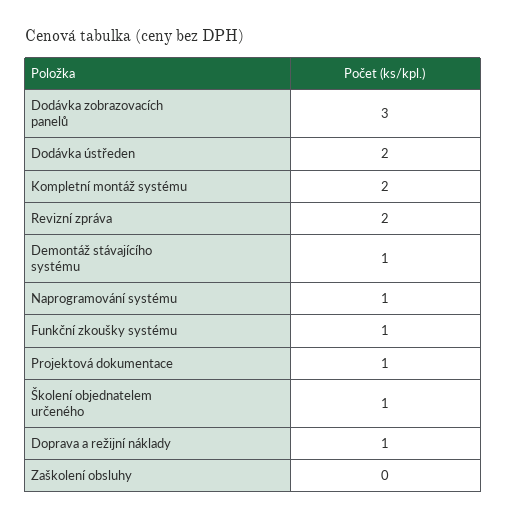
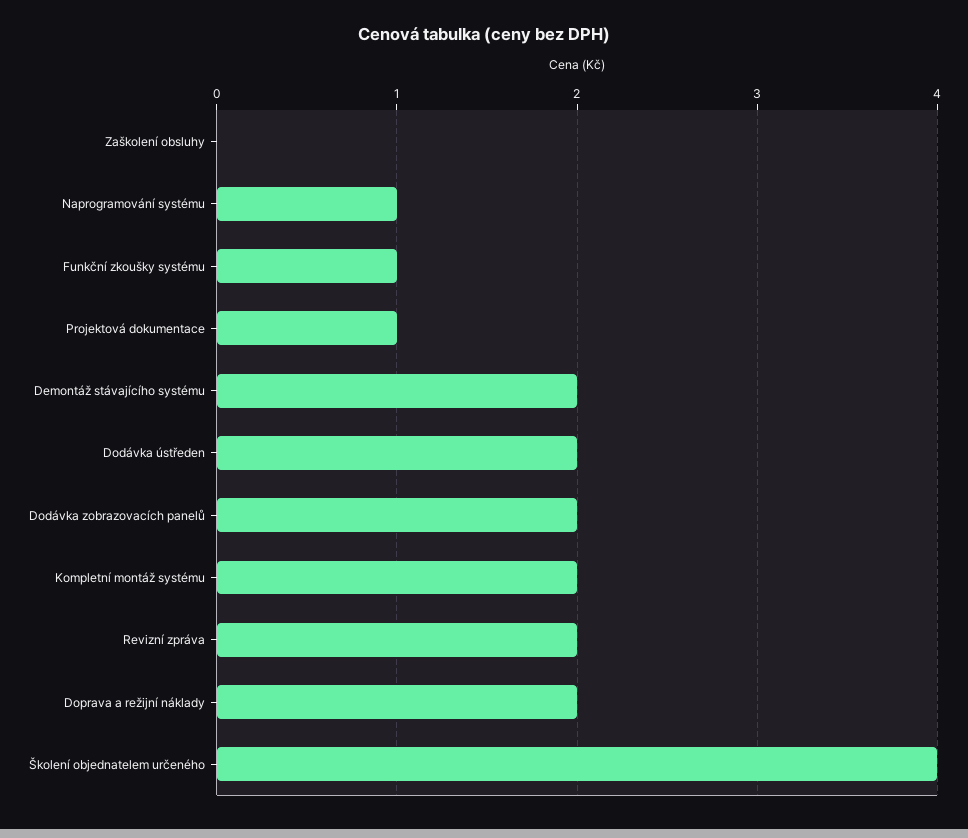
Dodávka zobrazovacích panelů: 3 -> 2
Demontáž stávajícího systému: 1 -> 2
Školení objednatelem určeného: 1 -> 4
Doprava a režijní náklady: 1 -> 2

